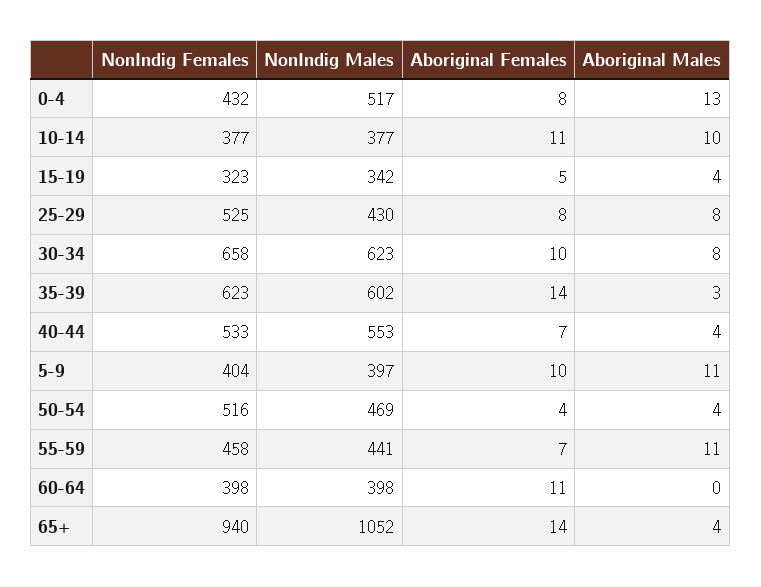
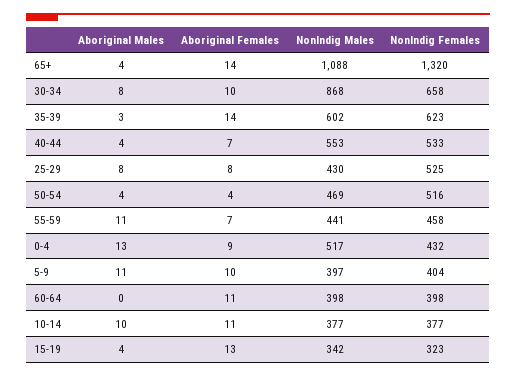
Aboriginal Females, 0-4: 8 -> 9
Aboriginal Females, 15-19: 5 -> 13
NonIndig Males, 30-34: 623 -> 868
NonIndig Females, 65+: 940 -> 1320
NonIndig Males, 65+: 1052 -> 1088

